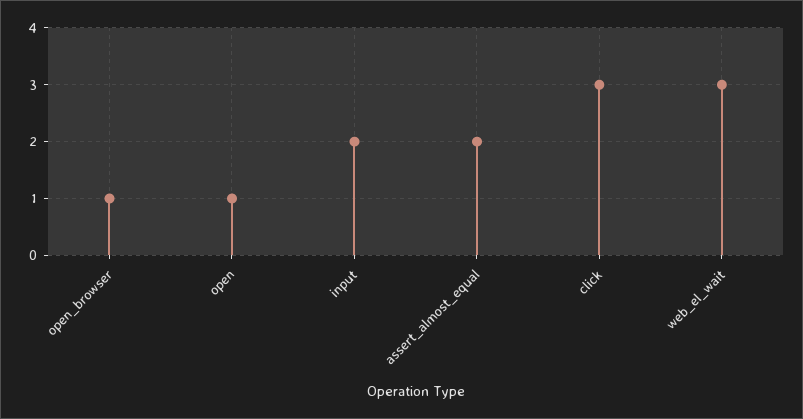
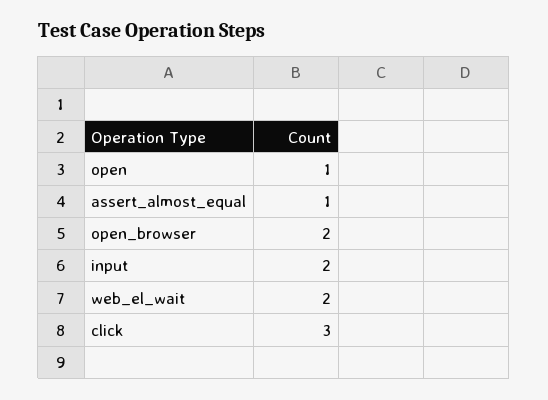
open_browser: 1 -> 2
assert_almost_equal: 2 -> 1
web_el_wait: 3 -> 2

